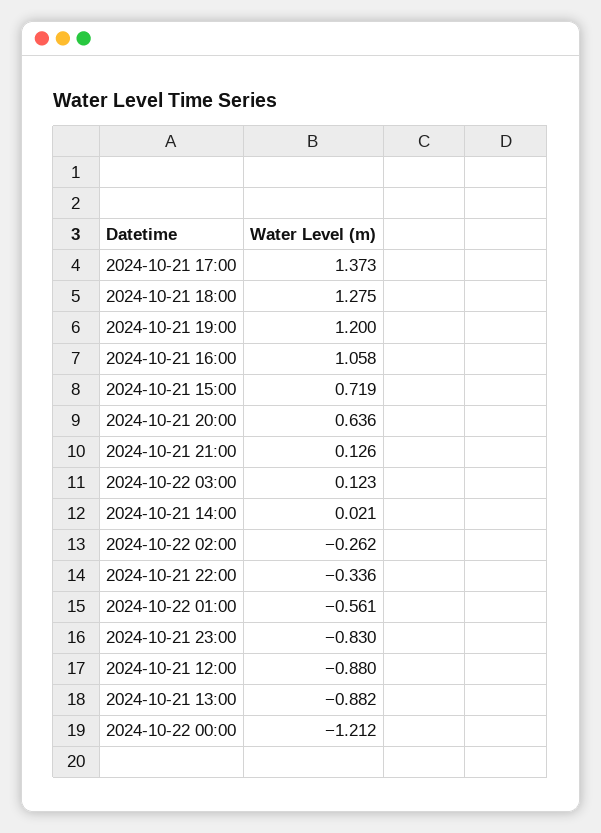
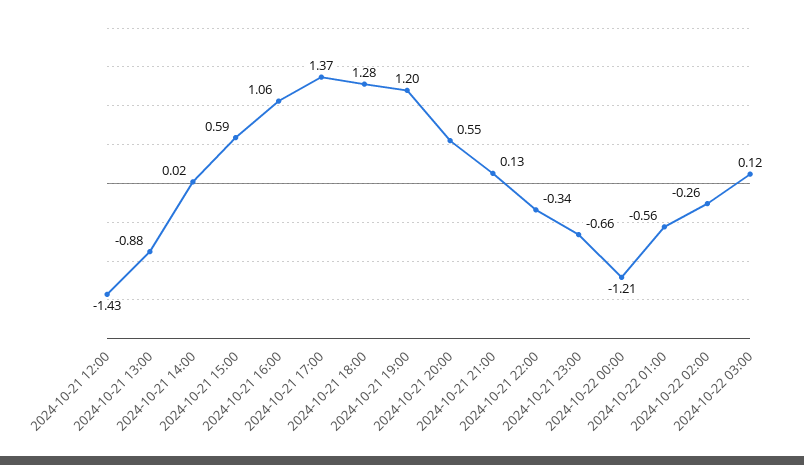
2024-10-21 15:00: 0.719 -> 0.59
2024-10-21 20:00: 0.636 -> 0.55
2024-10-21 23:00: -0.83 -> -0.66
2024-10-21 12:00: -0.88 -> -1.43

